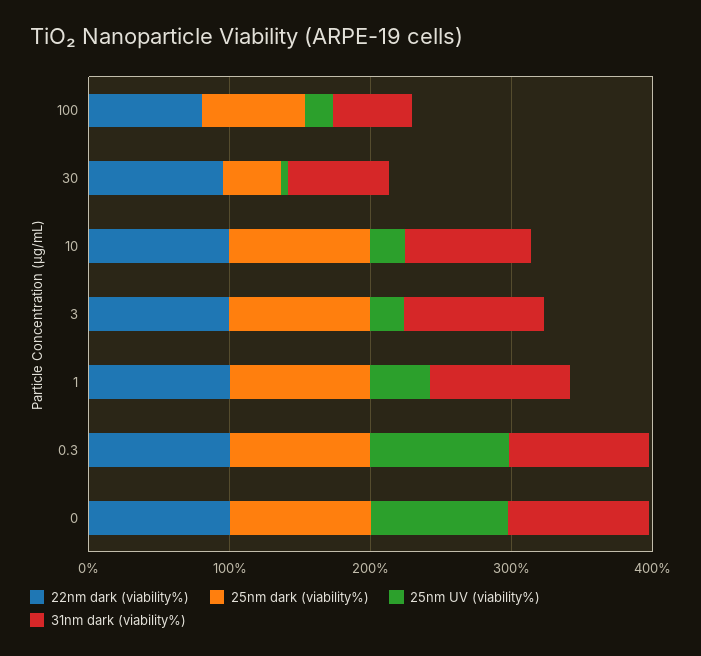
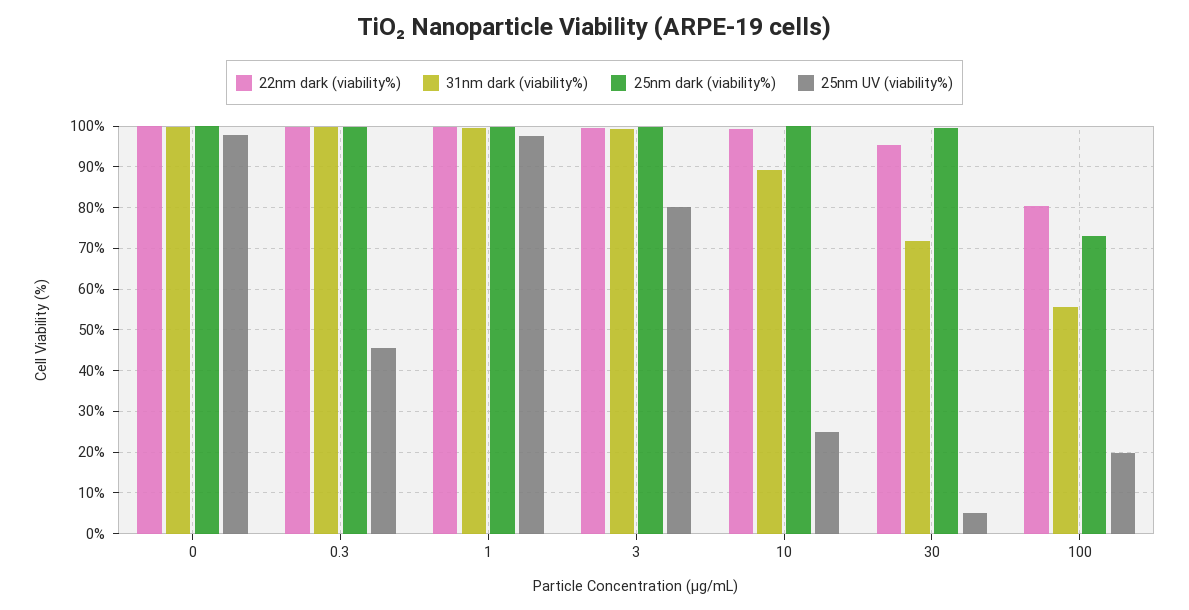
25nm dark (viability%), 30: 40 -> 100
25nm UV (viability%), 3: 20 -> 80
25nm UV (viability%), 1: 40 -> 98
25nm UV (viability%), 0.3: 100 -> 46

